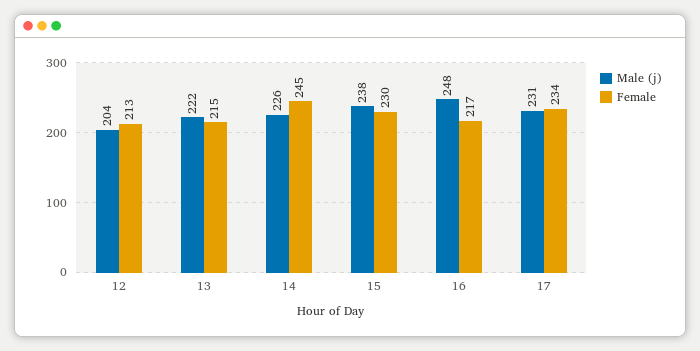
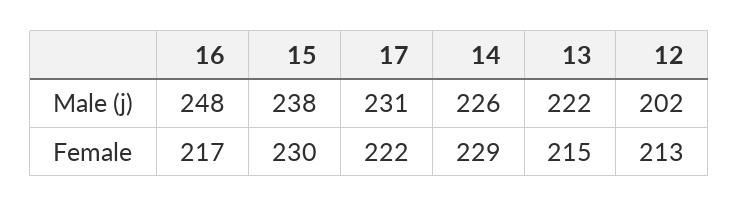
Male (j), 12: 204 -> 202
Female, 14: 245 -> 229
Female, 17: 234 -> 222

